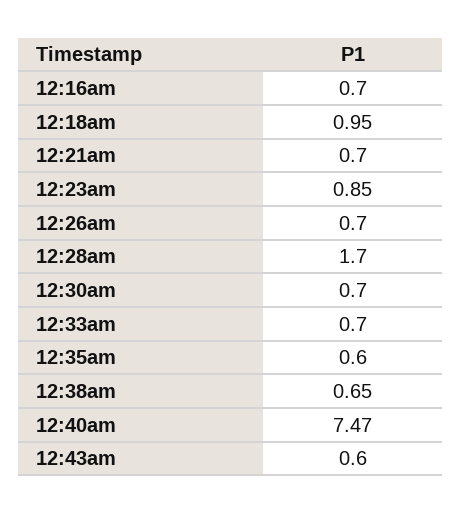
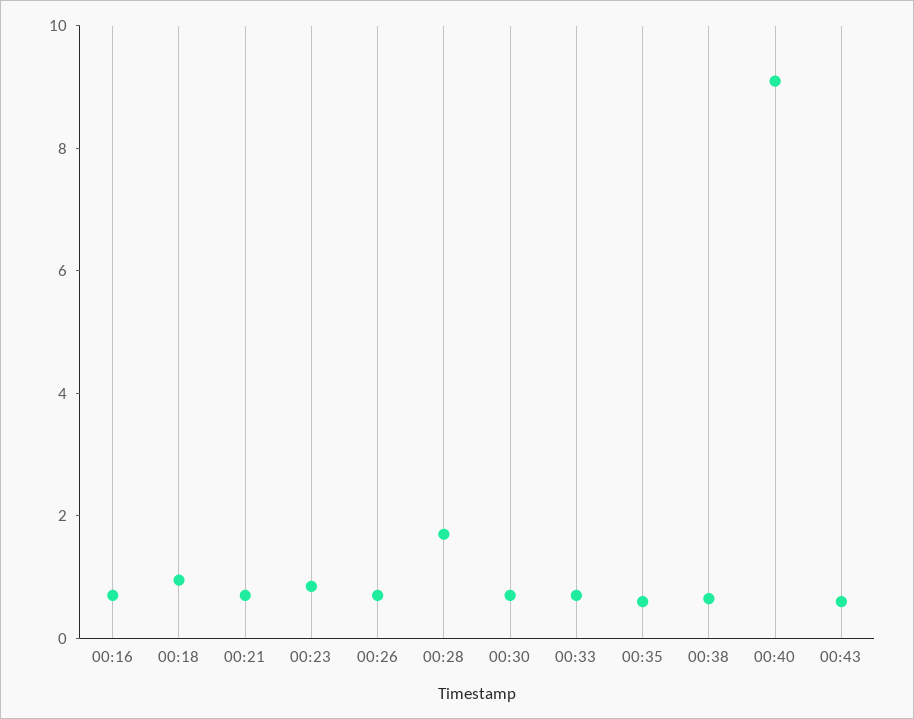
12:40am: 7.47 -> 9

